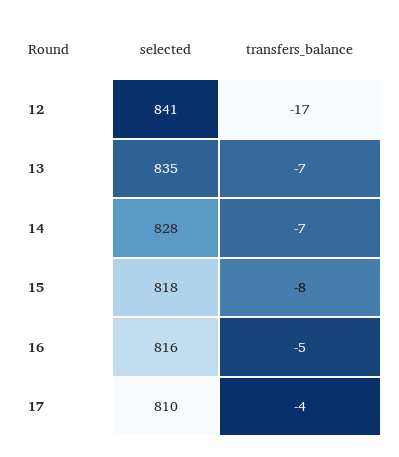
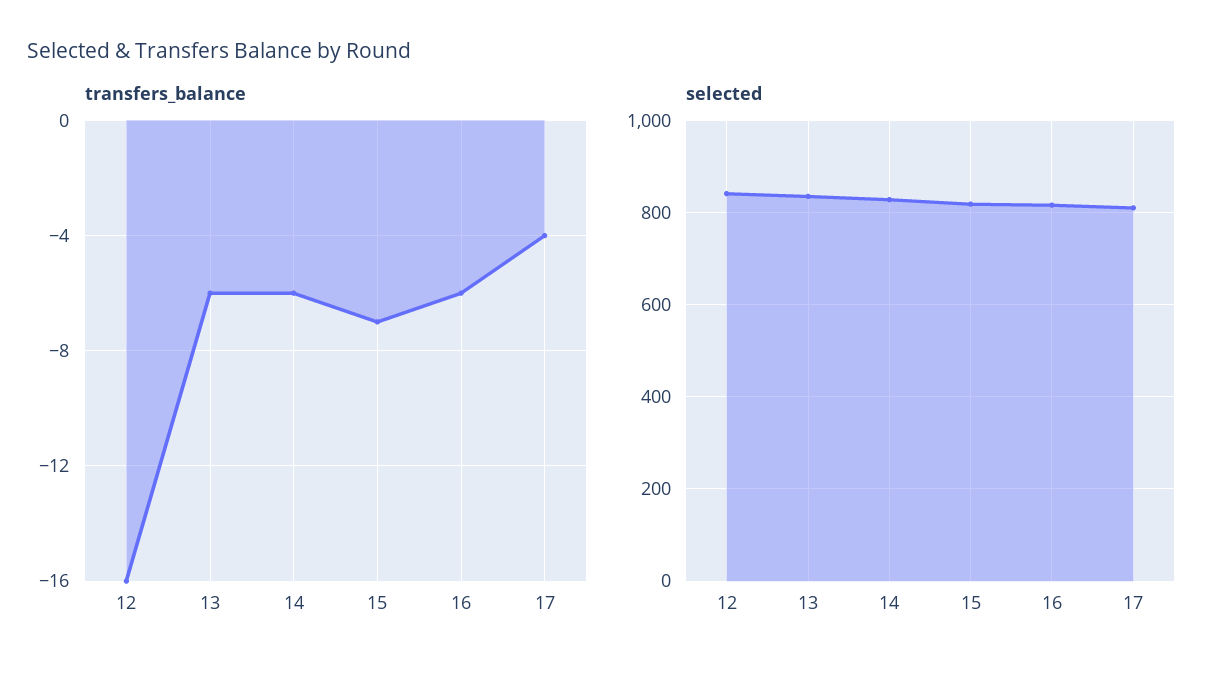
transfers_balance, 12: -17 -> -16
transfers_balance, 13: -7 -> -6
transfers_balance, 14: -7 -> -6
transfers_balance, 15: -8 -> -7
transfers_balance, 16: -5 -> -6

